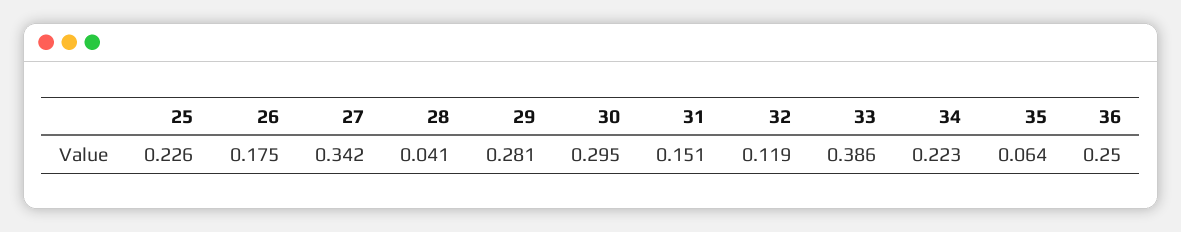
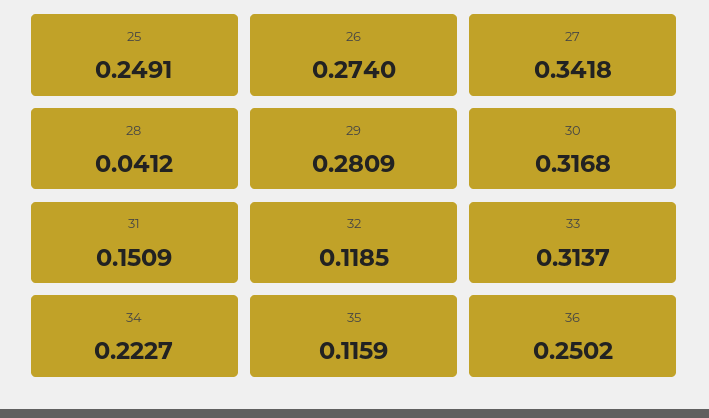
25: 0.226 -> 0.2491
26: 0.175 -> 0.274
30: 0.295 -> 0.3168
33: 0.386 -> 0.3137
35: 0.064 -> 0.1159

